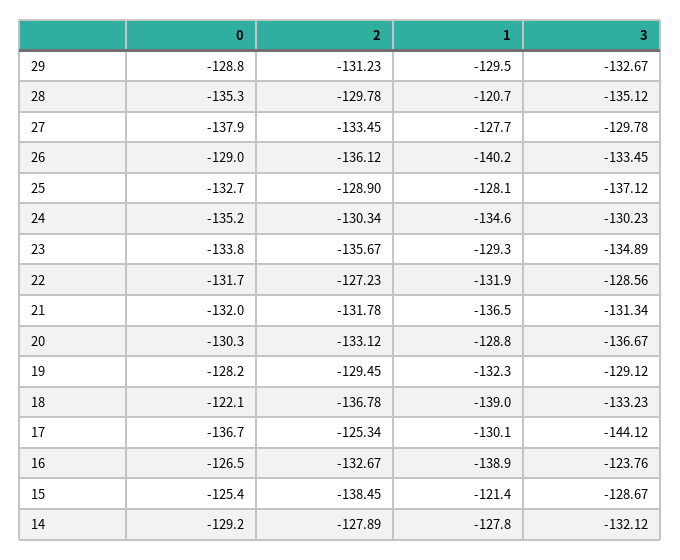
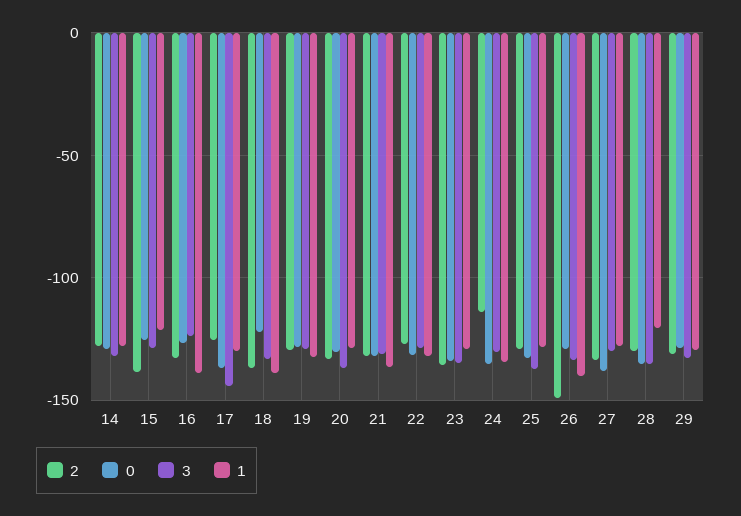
2, 26: -136.12 -> -150
2, 24: -130.34 -> -115

